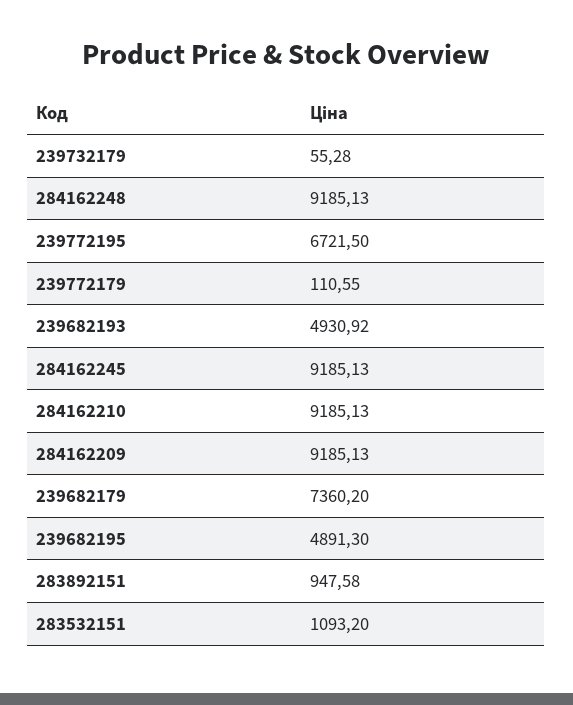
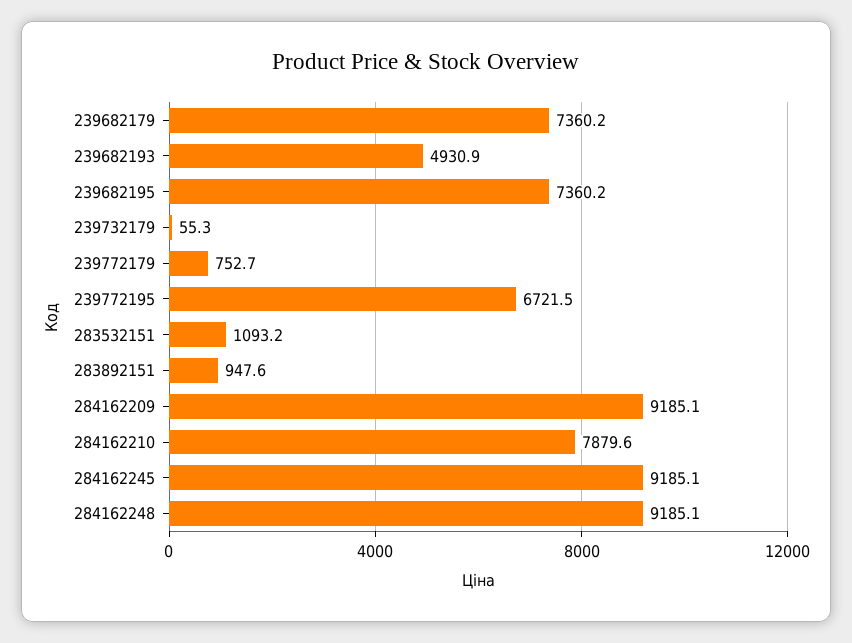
239772179: 110.55 -> 752.7
284162210: 9185.13 -> 7879.6
239682195: 4891.3 -> 7360.2

